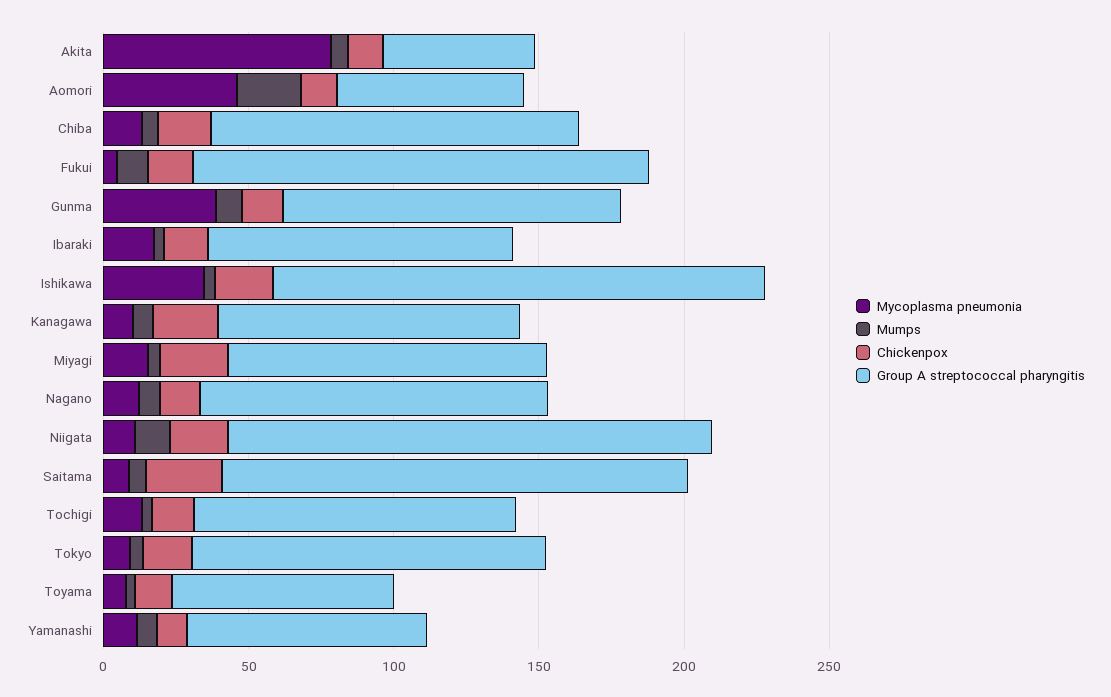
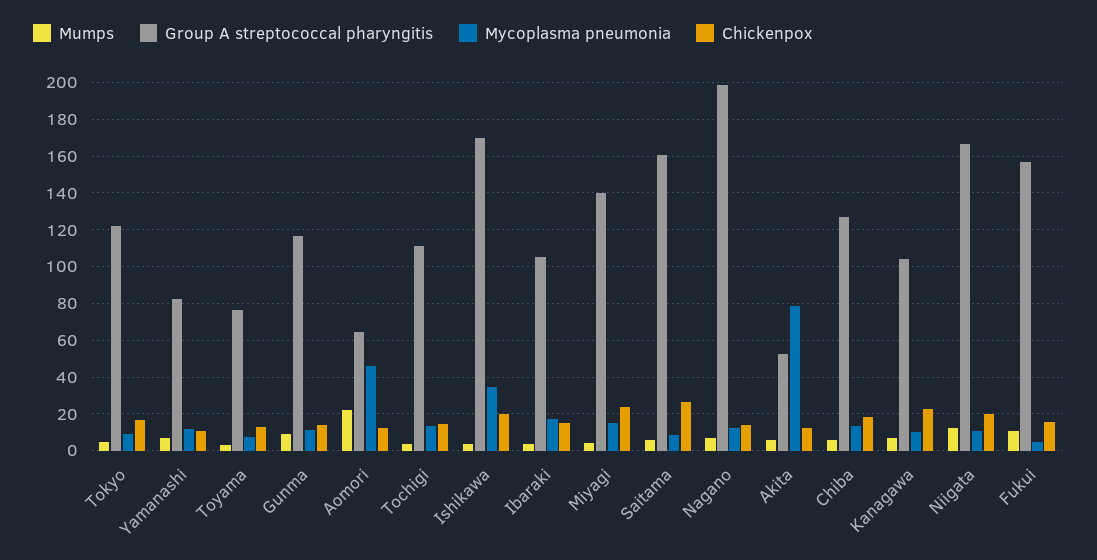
Mycoplasma pneumonia, Gunma: 40 -> 10
Group A streptococcal pharyngitis, Miyagi: 110 -> 140
Group A streptococcal pharyngitis, Nagano: 120 -> 200

